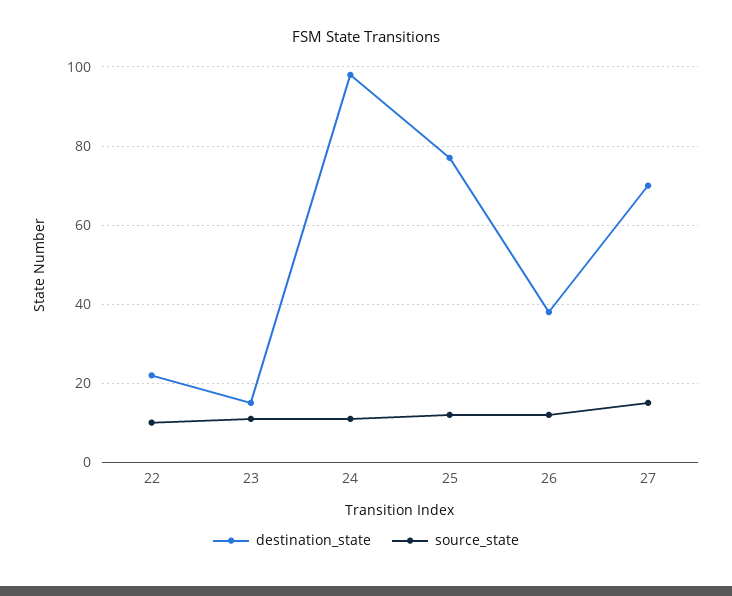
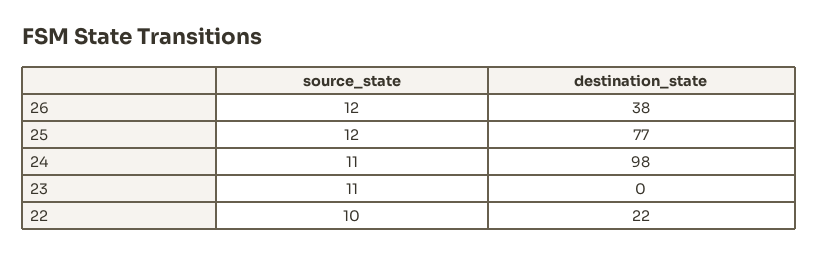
destination_state, 23: 15 -> 0
destination_state, 27: 70 -> none
source_state, 27: 15 -> none

